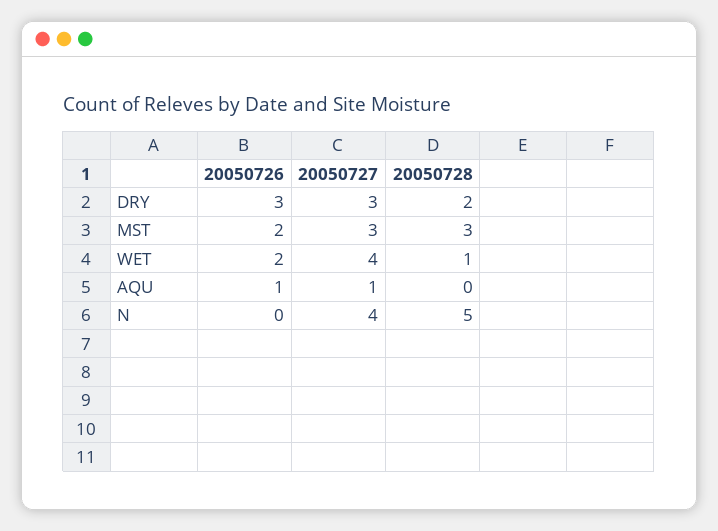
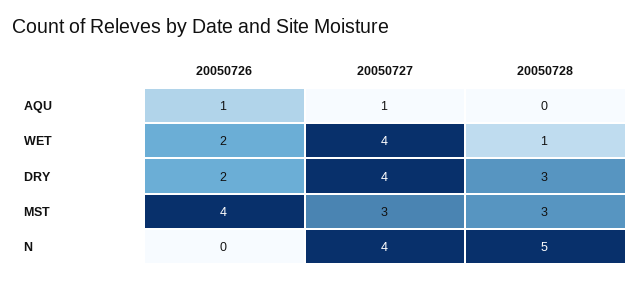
20050726, DRY: 3 -> 2
20050727, DRY: 3 -> 4
20050728, DRY: 2 -> 3
20050726, MST: 2 -> 4

